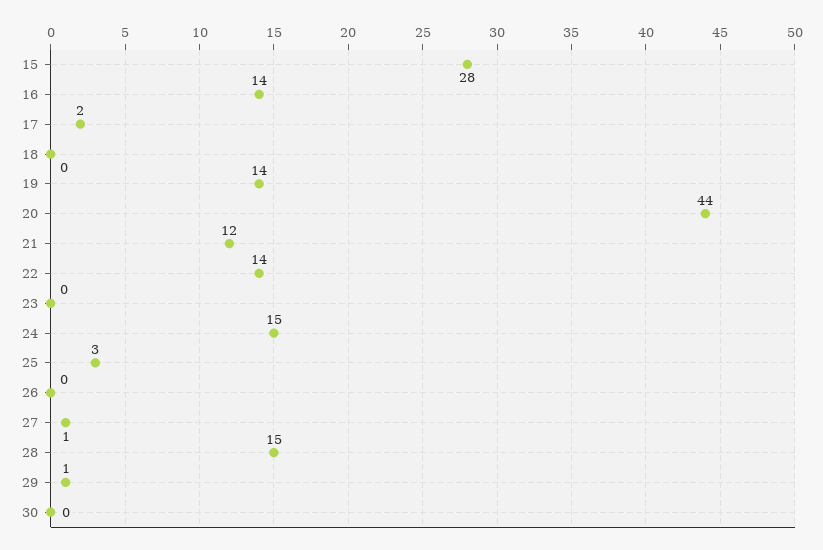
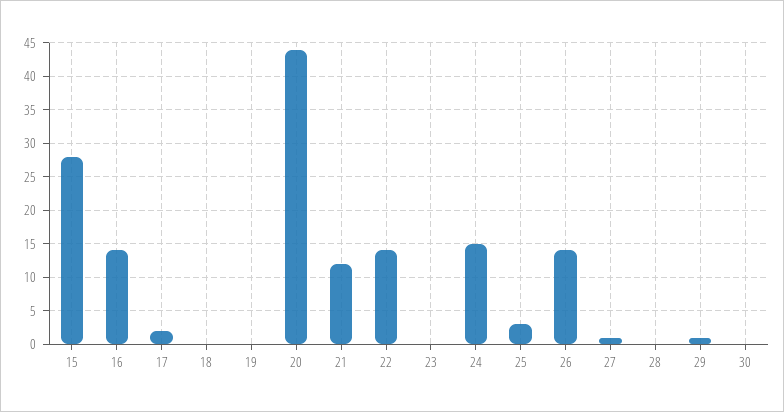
19: 14 -> 0
26: 0 -> 14
28: 15 -> 0

